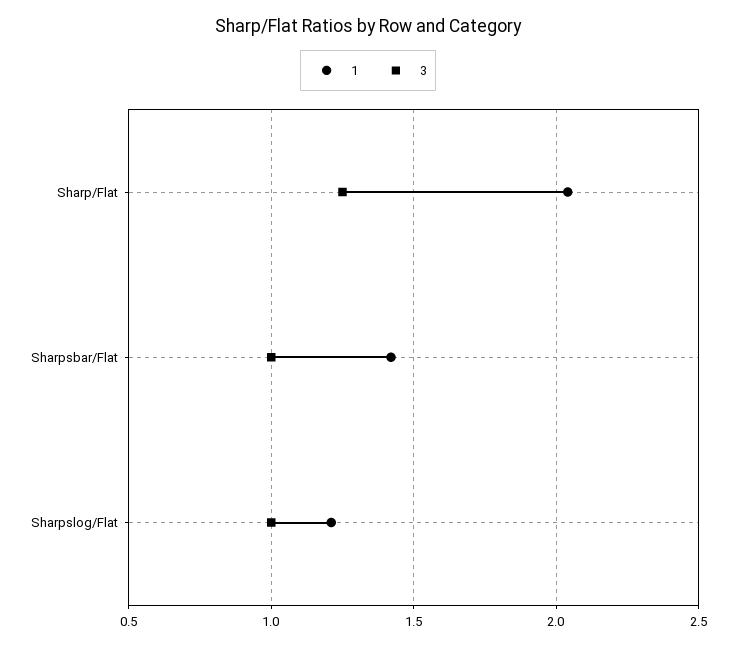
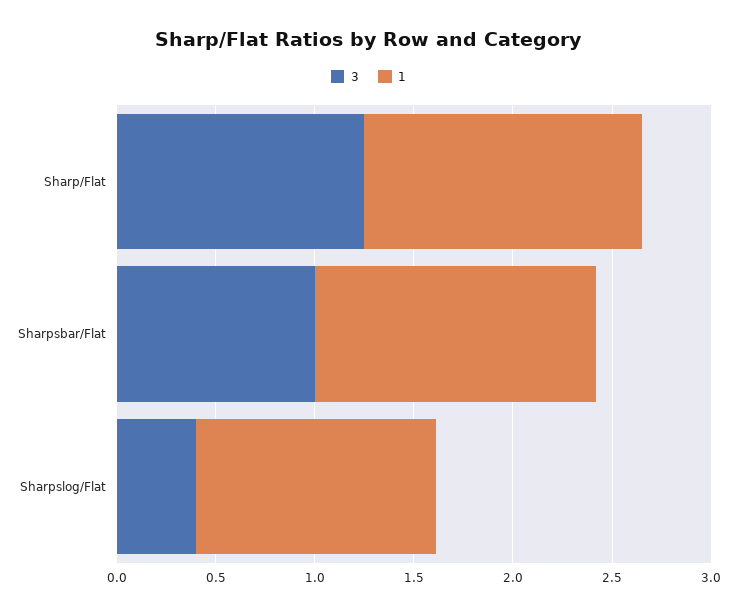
1, Sharp/Flat: 2.05 -> 1.4
3, Sharpslog/Flat: 1 -> 0.4

